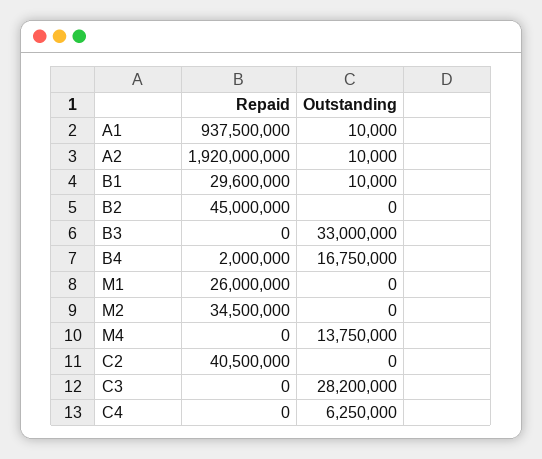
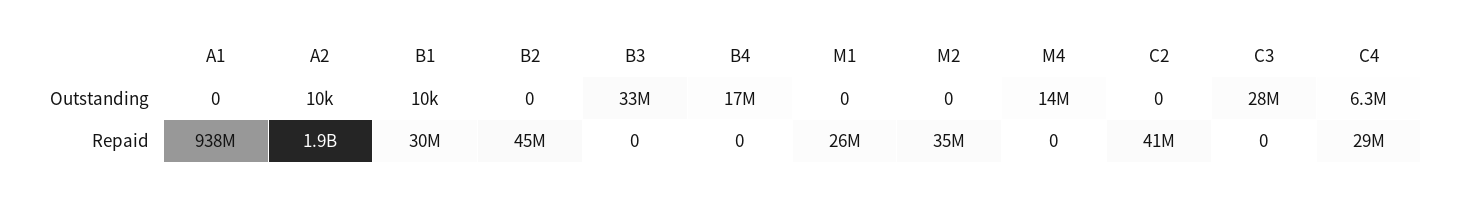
Outstanding, A1: 10000 -> 0
Repaid, B4: 2000000 -> 0
Repaid, C4: 0 -> 29000000

